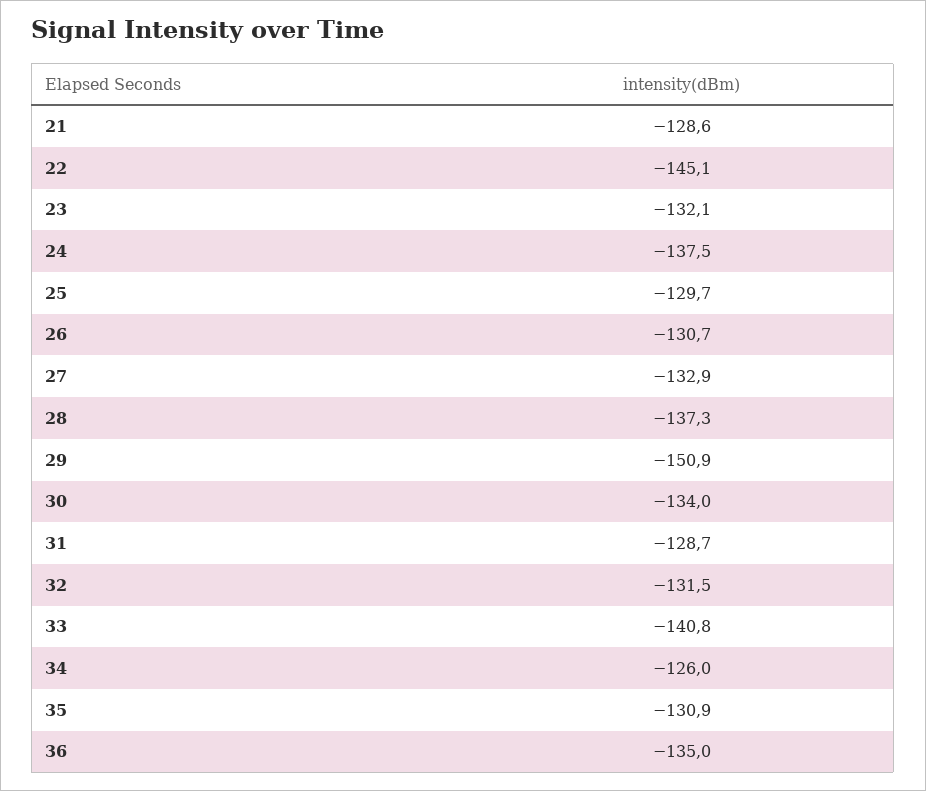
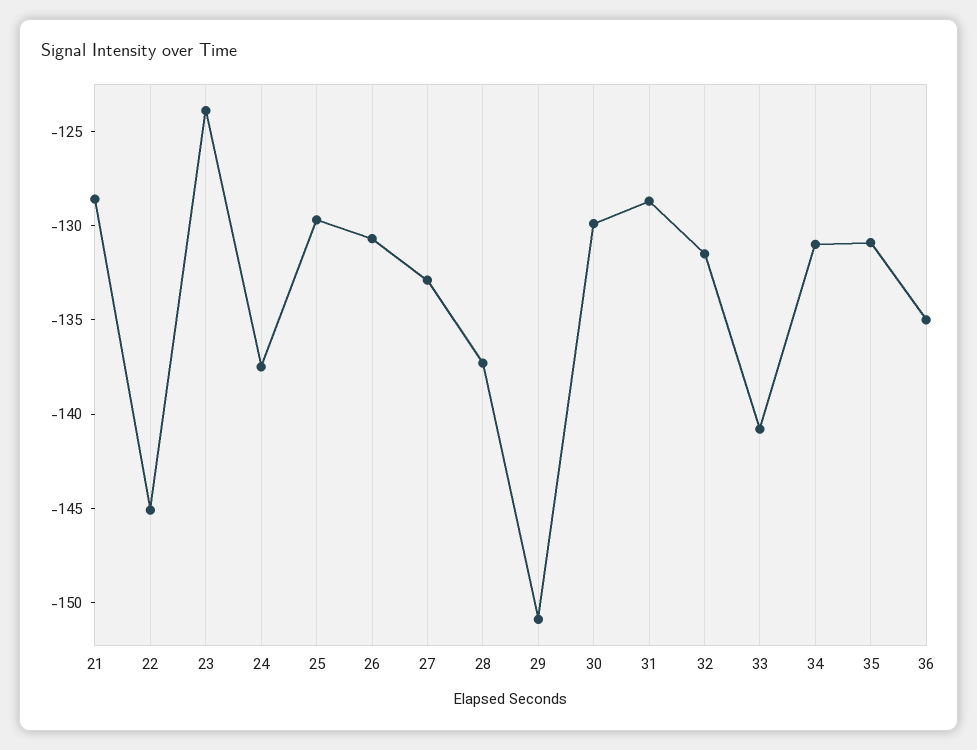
23: -132.1 -> -124
30: -134 -> -130
34: -126 -> -131

